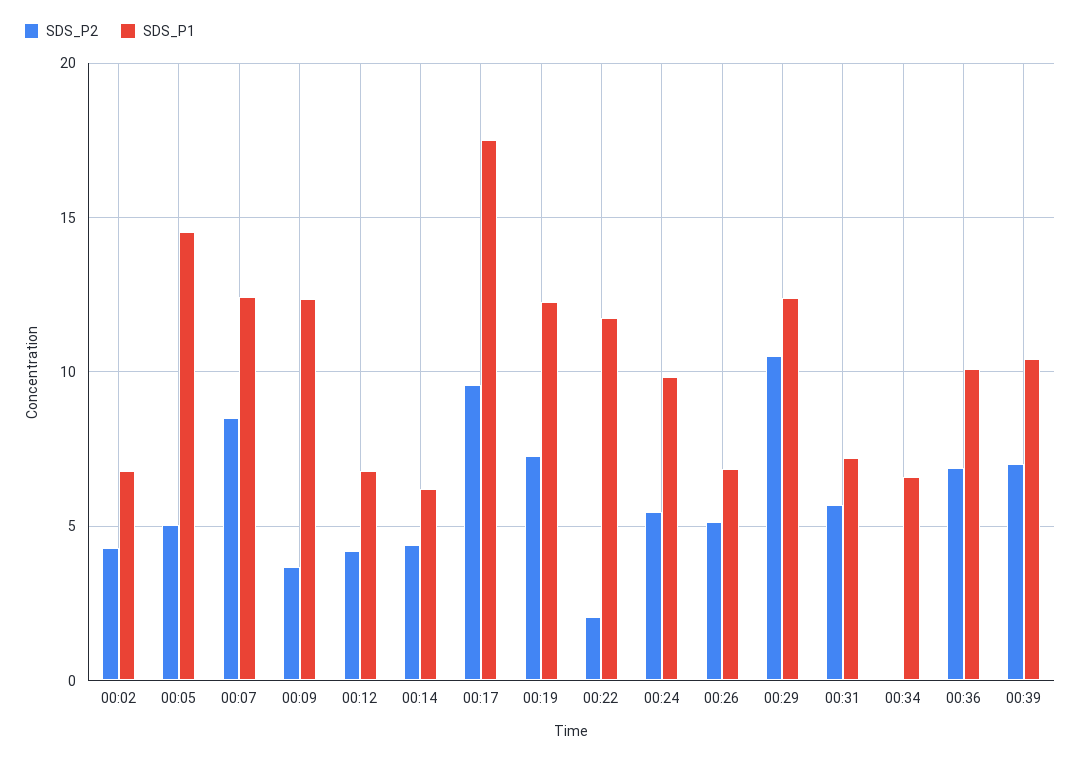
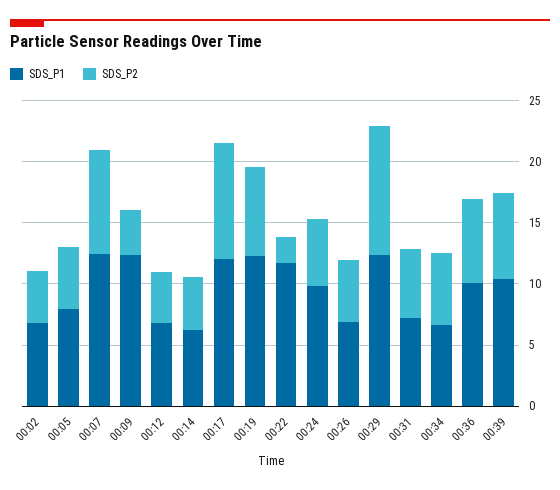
SDS_P1, 00:05: 14.5 -> 8
SDS_P1, 00:17: 17.5 -> 12
SDS_P2, 00:34: 0 -> 6

